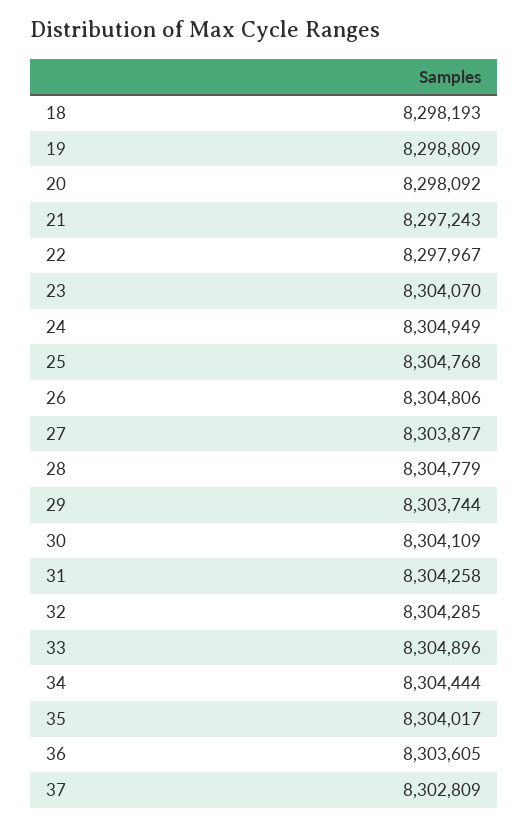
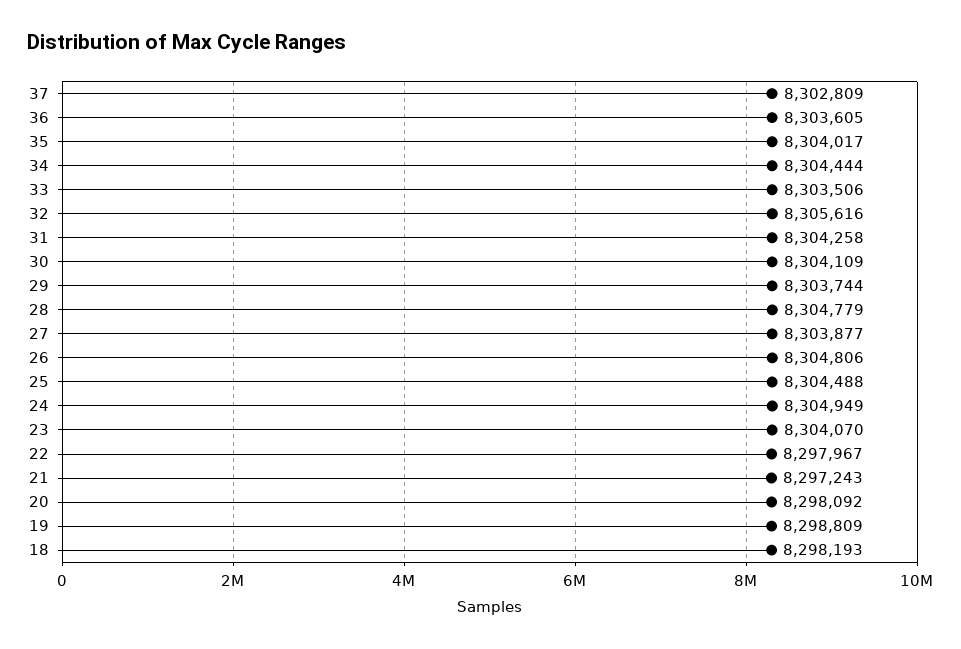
25: 8304768 -> 8304488
32: 8304285 -> 8305616
33: 8304896 -> 8303506

